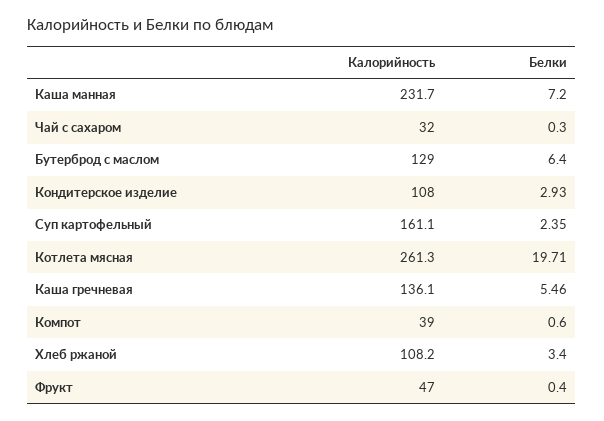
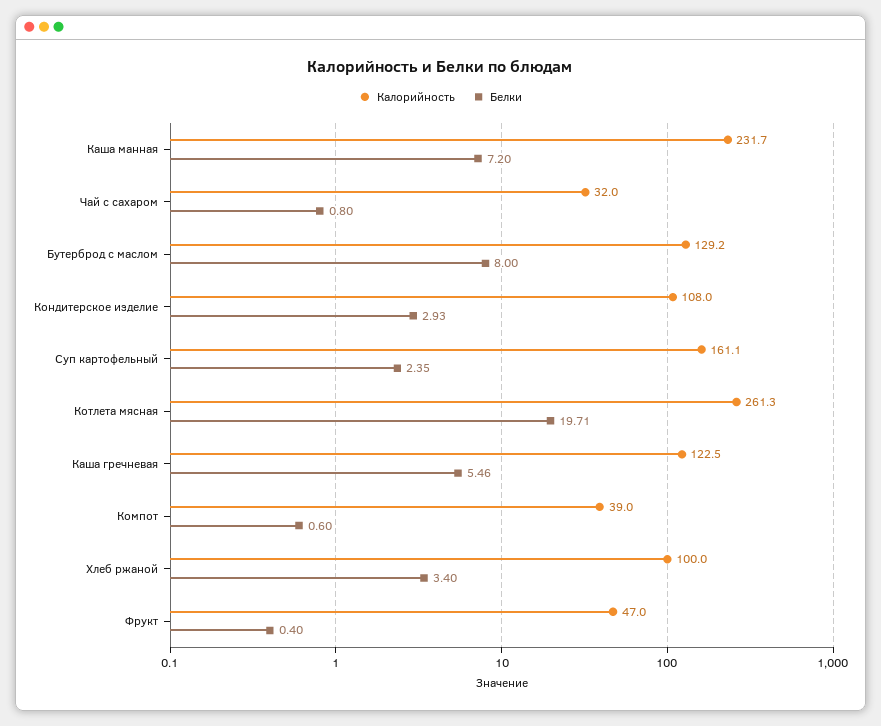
Белки, Чай с сахаром: 0.3 -> 0.8
Калорийность, Бутерброд с маслом: 129 -> 129.2
Белки, Бутерброд с маслом: 6.4 -> 8
Калорийность, Каша гречневая: 136.1 -> 122.5
Калорийность, Хлеб ржаной: 108.2 -> 100

